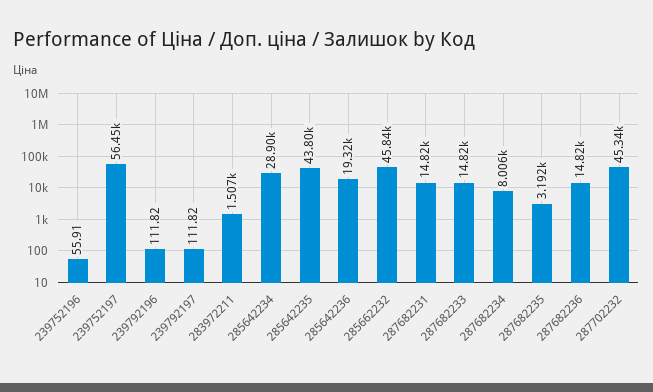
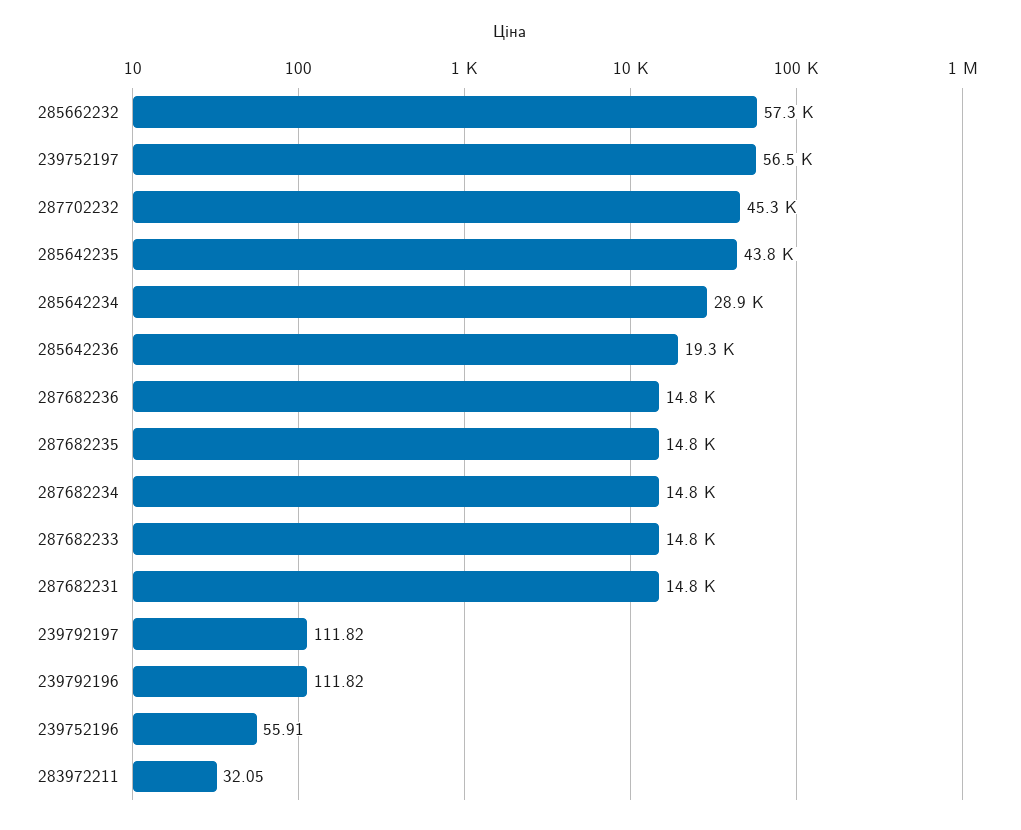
283972211: 1507 -> 32.05
285662232: 45840 -> 57300
287682234: 8006 -> 14800
287682235: 3192 -> 14800

